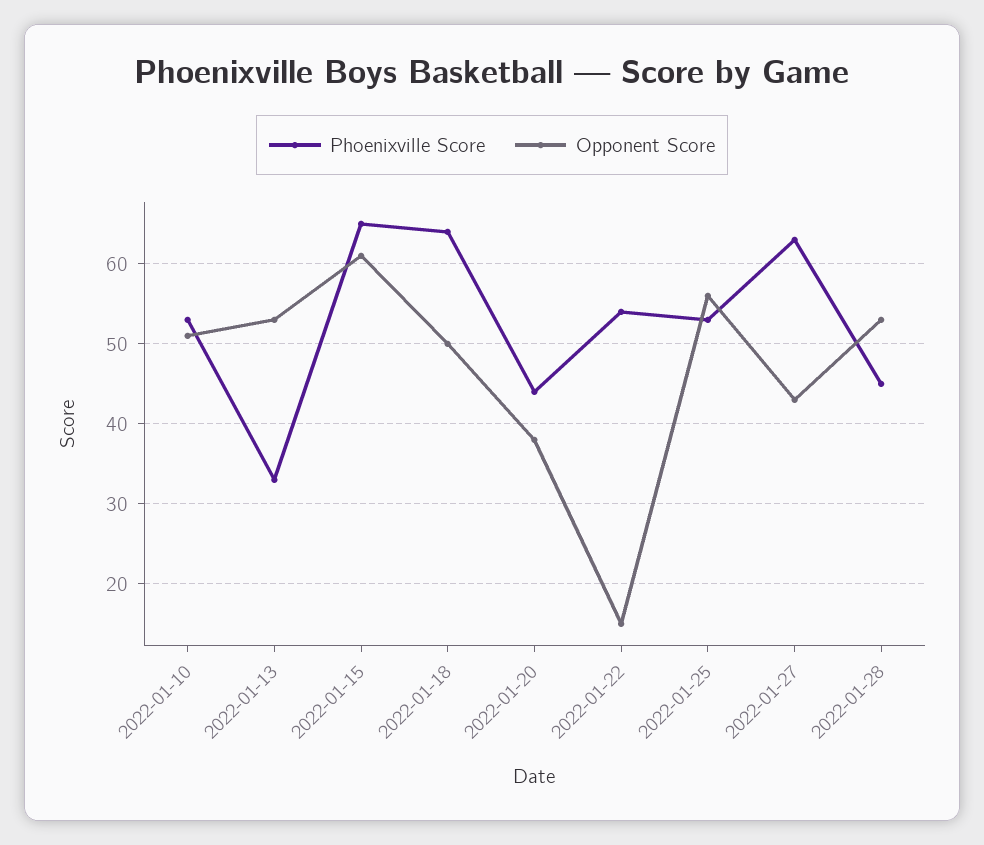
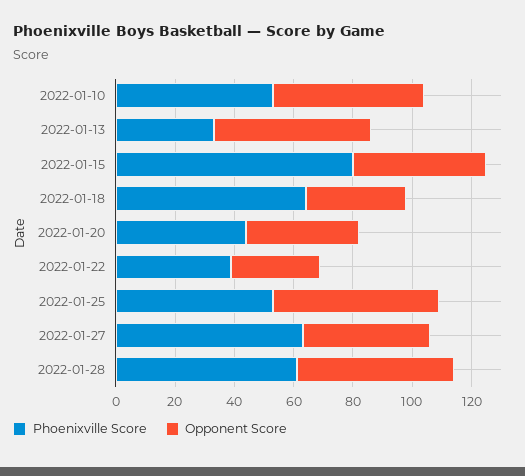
Phoenixville Score, 2022-01-15: 65 -> 80
Opponent Score, 2022-01-15: 61 -> 45
Opponent Score, 2022-01-18: 50 -> 35
Phoenixville Score, 2022-01-22: 54 -> 40
Opponent Score, 2022-01-22: 15 -> 30
Phoenixville Score, 2022-01-28: 45 -> 60

